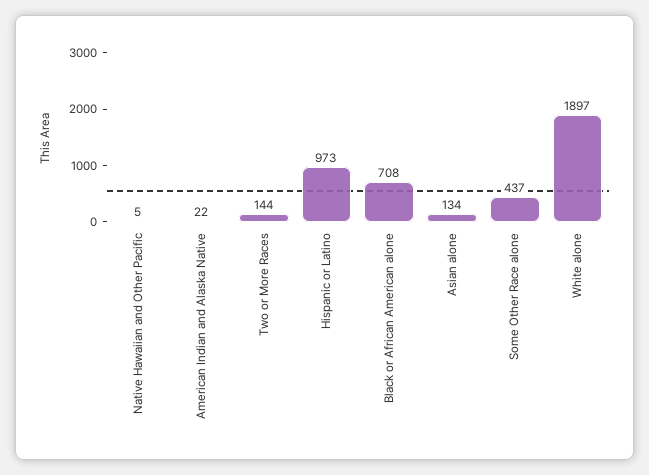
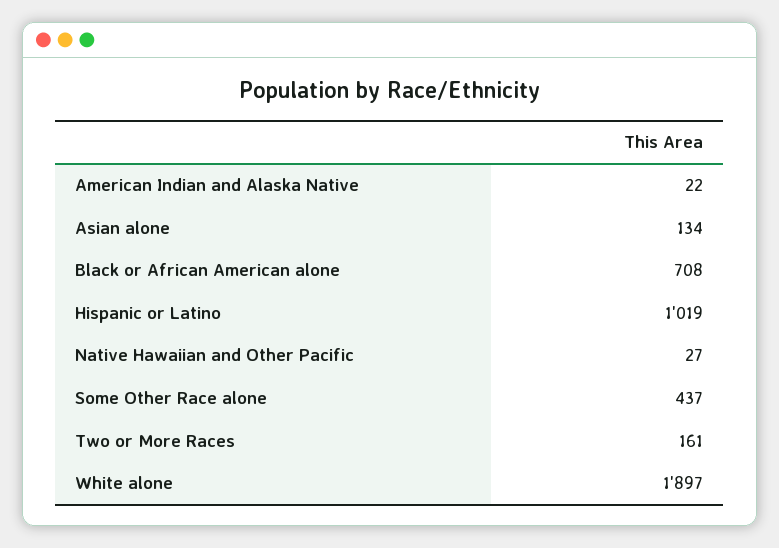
Native Hawaiian and Other Pacific: 5 -> 27
Two or More Races: 144 -> 161
Hispanic or Latino: 973 -> 1019

